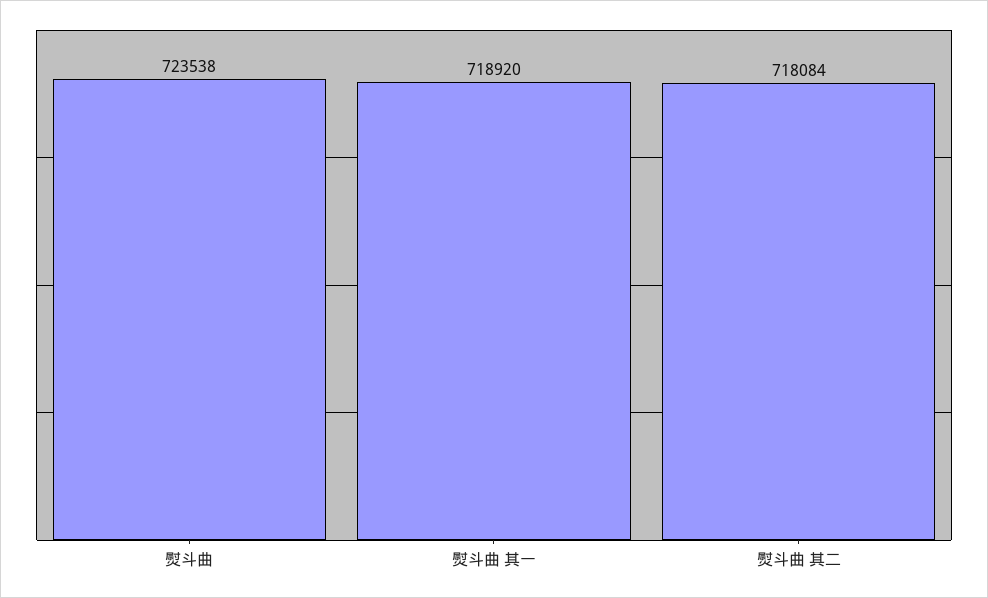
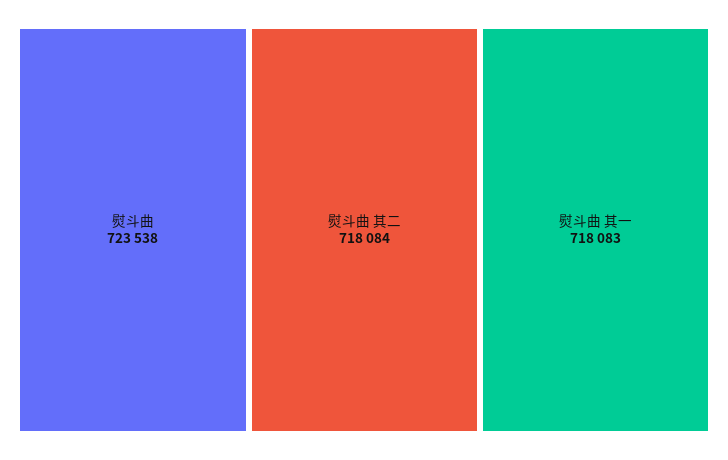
熨斗曲 其一: 718920 -> 718083

